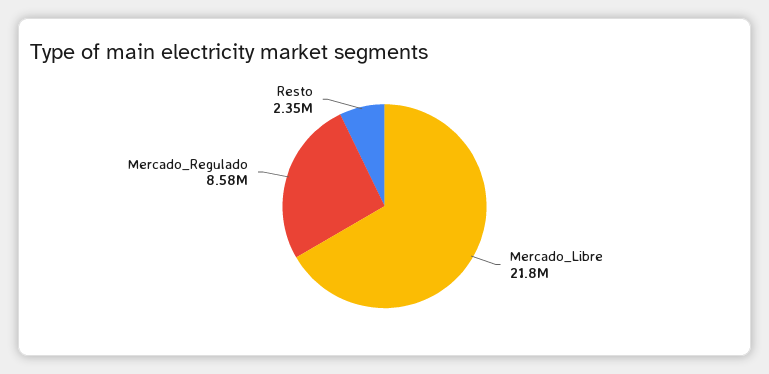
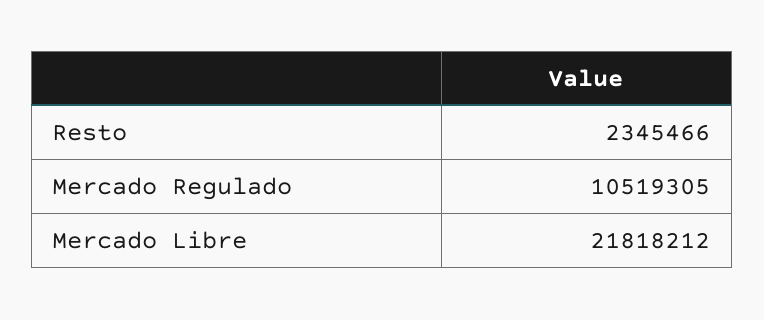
Mercado_Regulado: 8580000 -> 10519305

